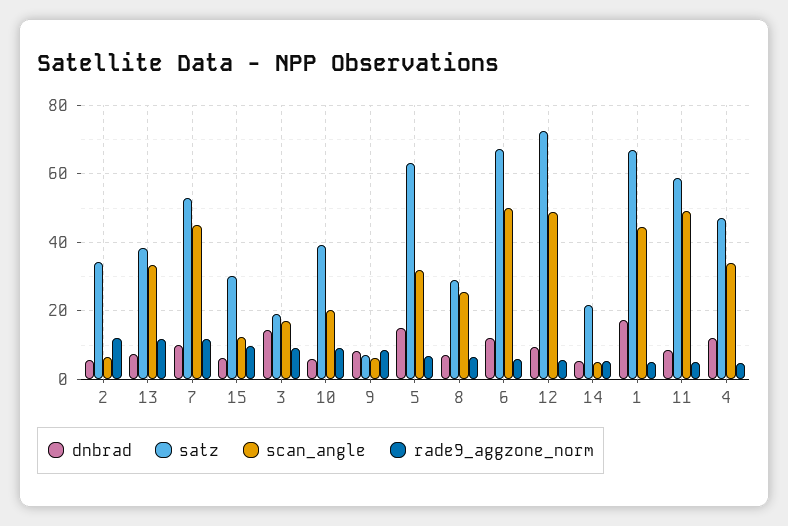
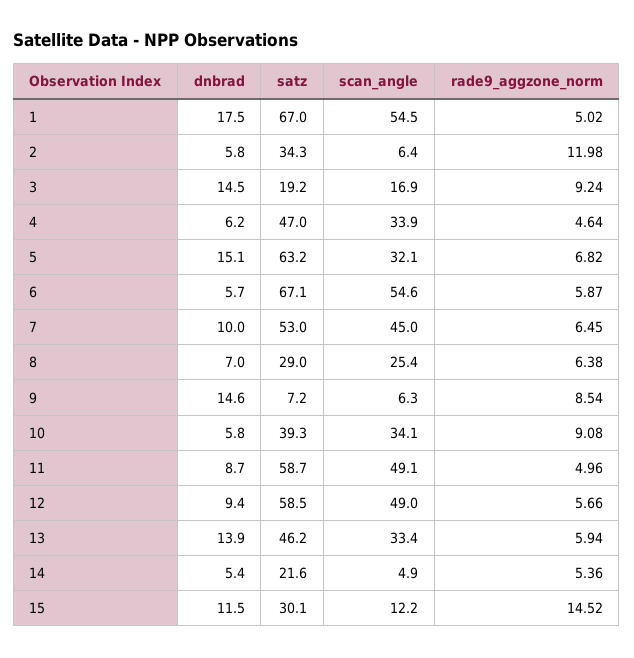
dnbrad, 13: 8 -> 13.9
satz, 13: 38 -> 46.2
rade9_aggzone_norm, 13: 12 -> 5.94
rade9_aggzone_norm, 7: 12 -> 6.45
dnbrad, 15: 6 -> 11.5
rade9_aggzone_norm, 15: 10 -> 14.52
scan_angle, 10: 20 -> 34.1
dnbrad, 9: 8 -> 14.6
dnbrad, 6: 12 -> 5.7
scan_angle, 6: 50 -> 54.6
satz, 12: 72 -> 58.5
scan_angle, 1: 44 -> 54.5
dnbrad, 4: 12 -> 6.2

